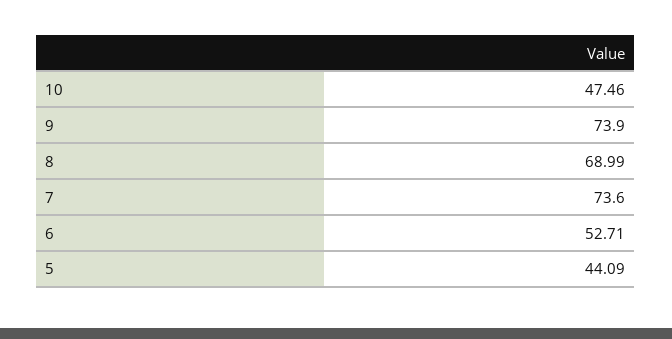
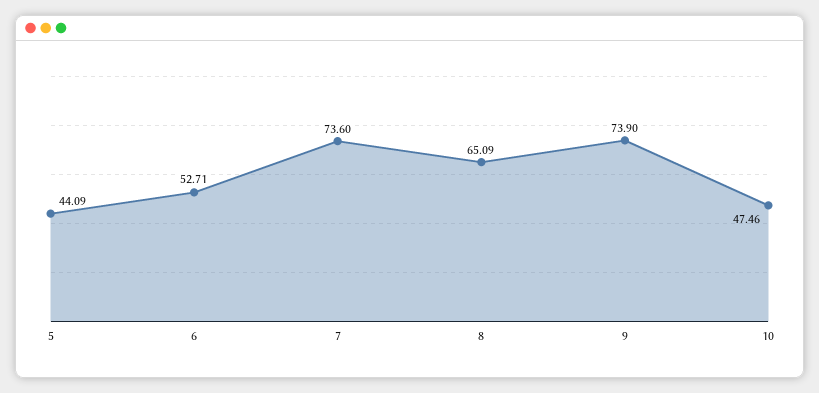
8: 68.99 -> 65.09

